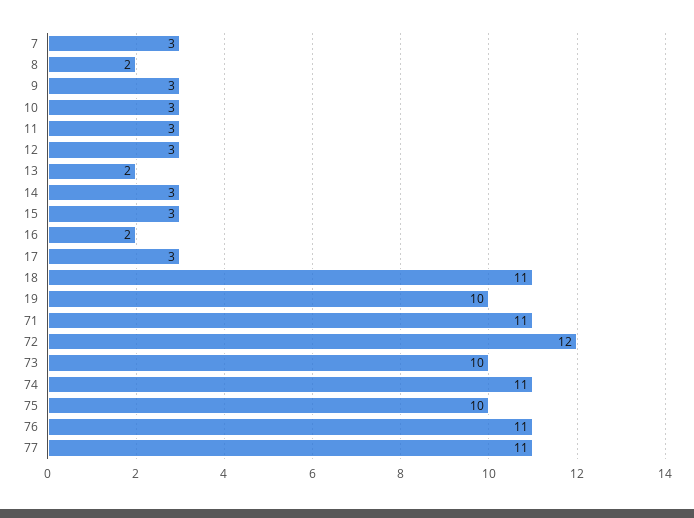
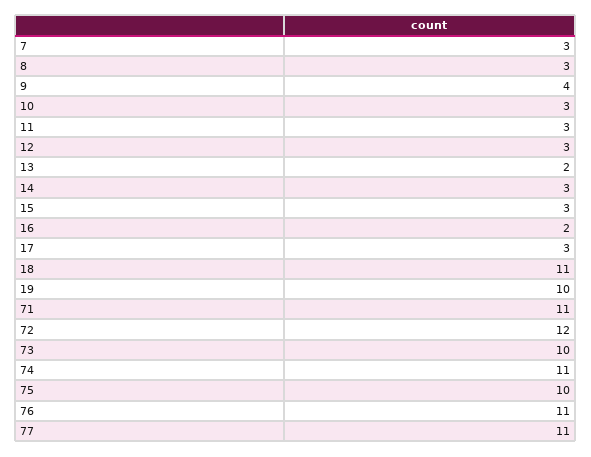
8: 2 -> 3
9: 3 -> 4

